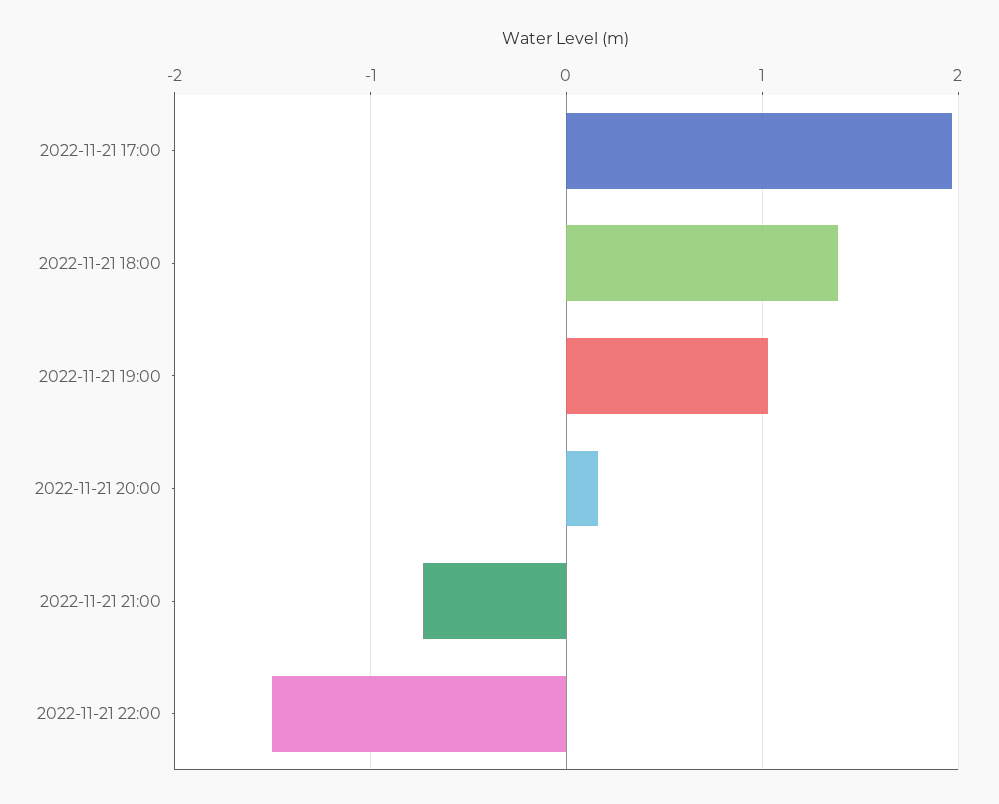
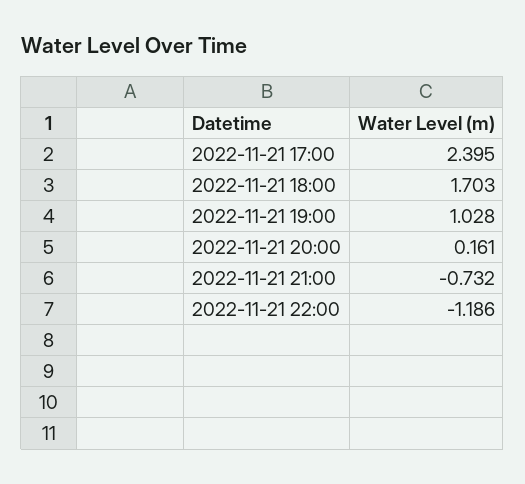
2022-11-21 17:00: 2 -> 2.395
2022-11-21 18:00: 1.4 -> 1.703
2022-11-21 22:00: -1.5 -> -1.186

